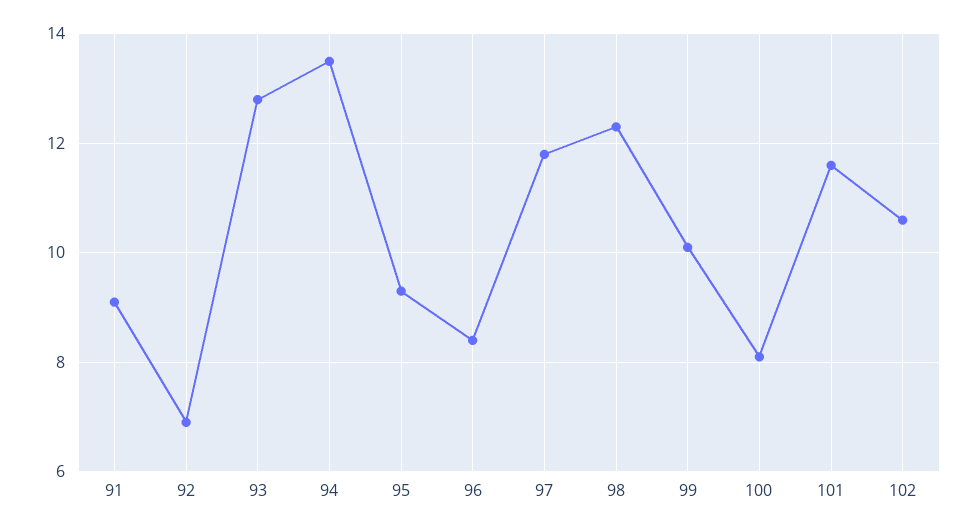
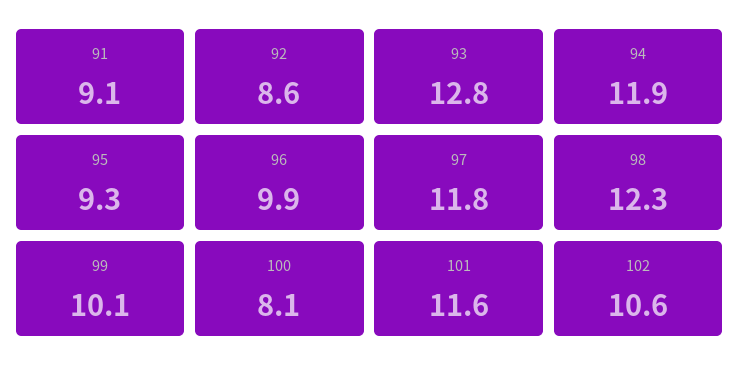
92: 7 -> 8.6
94: 13.5 -> 11.9
96: 8.5 -> 9.9

